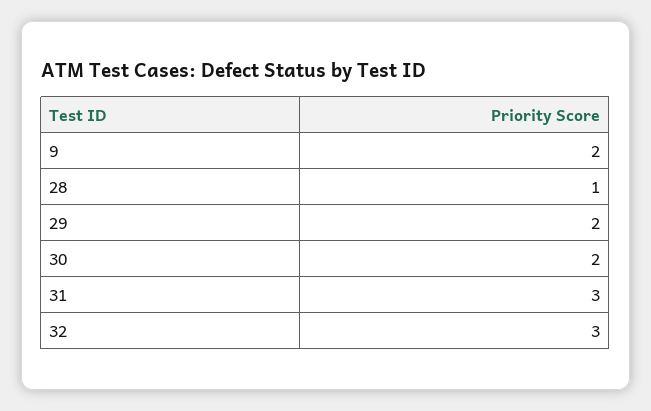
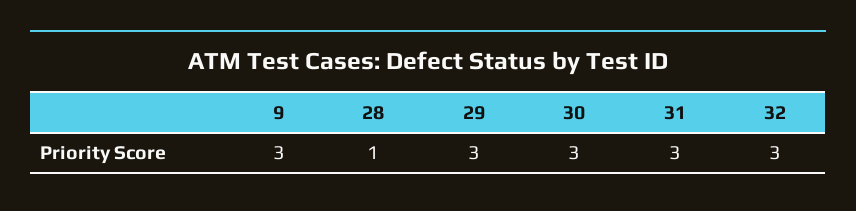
9: 2 -> 3
29: 2 -> 3
30: 2 -> 3

